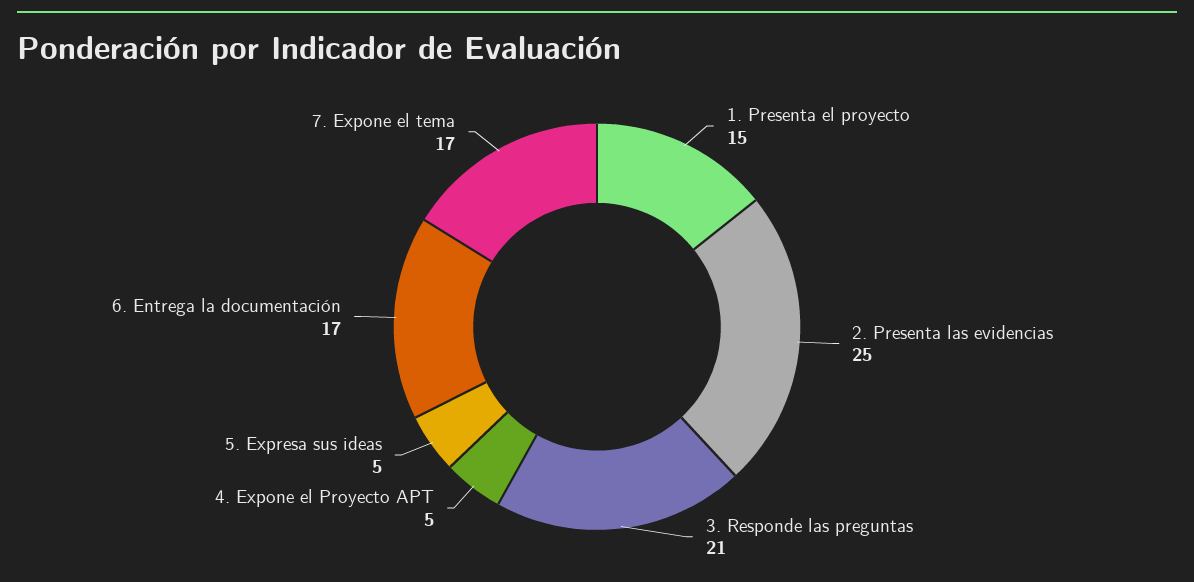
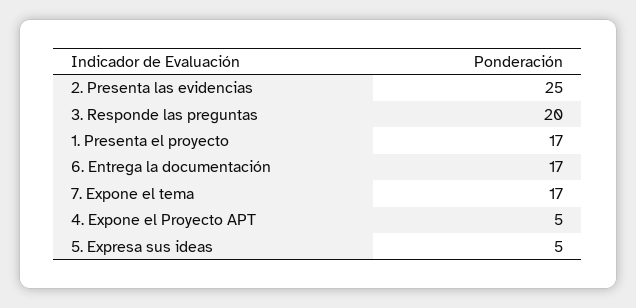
1. Presenta el proyecto: 15 -> 17
3. Responde las preguntas: 21 -> 20

